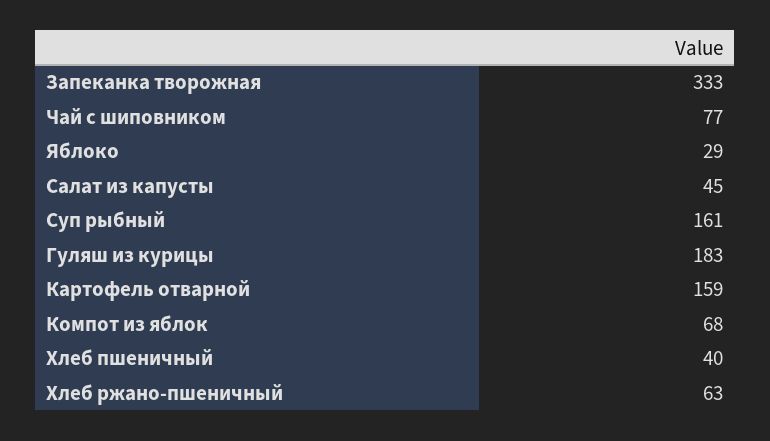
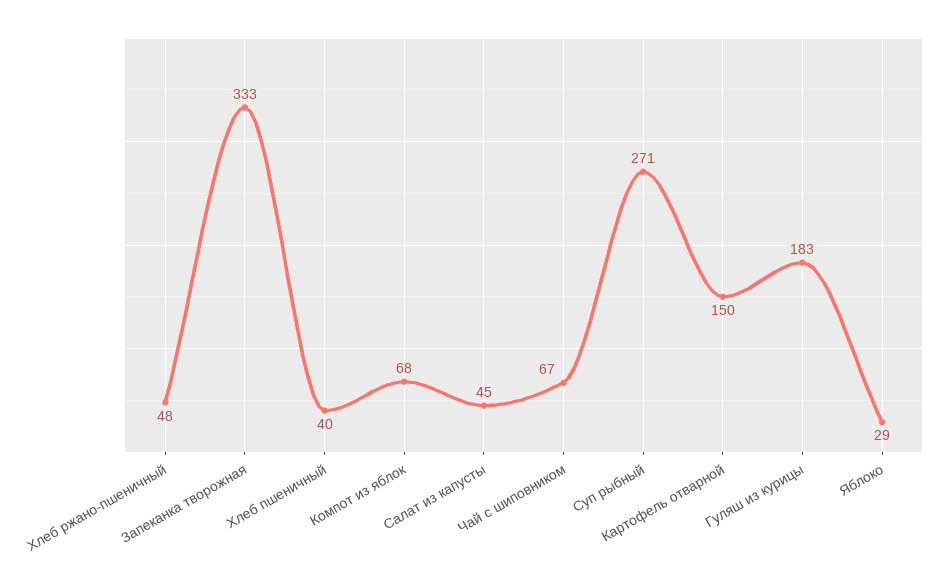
Чай с шиповником: 77 -> 67
Суп рыбный: 161 -> 271
Картофель отварной: 159 -> 150
Хлеб ржано-пшеничный: 63 -> 48

